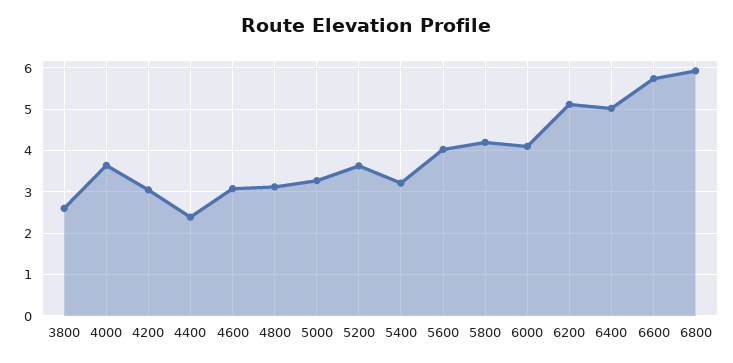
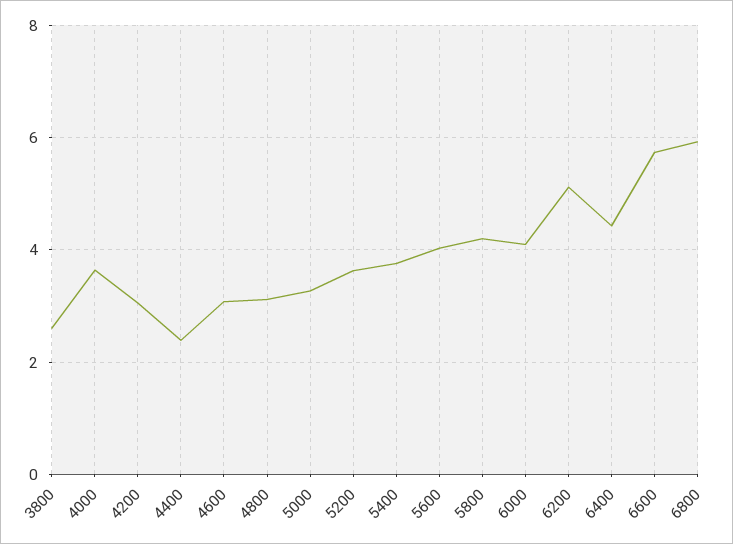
5400: 3.2 -> 3.8
6400: 5 -> 4.4

